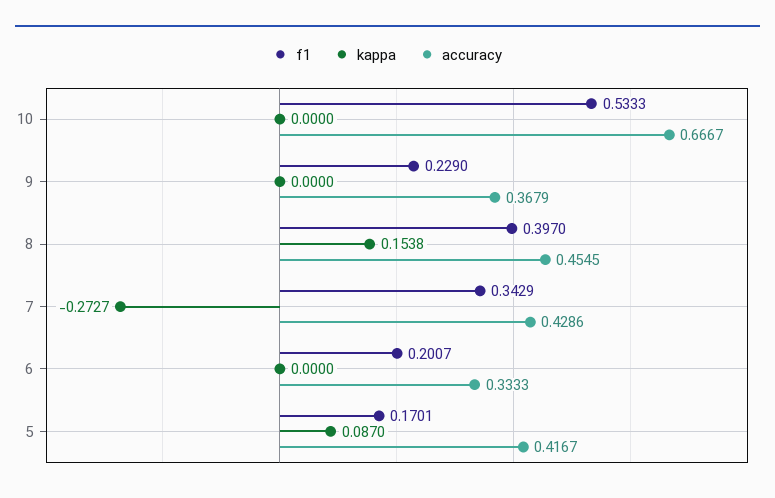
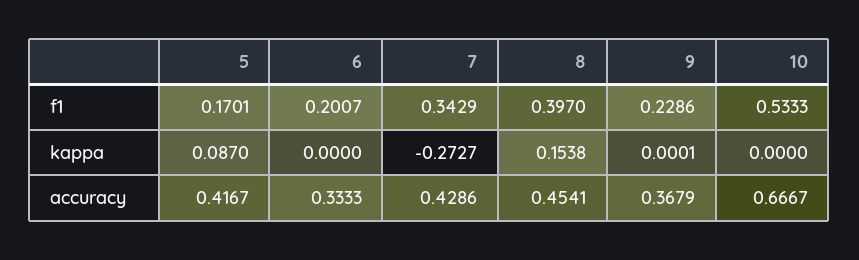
f1, 9: 0.229 -> 0.2286
kappa, 9: 0 -> 0.0001
accuracy, 8: 0.4545 -> 0.4541

